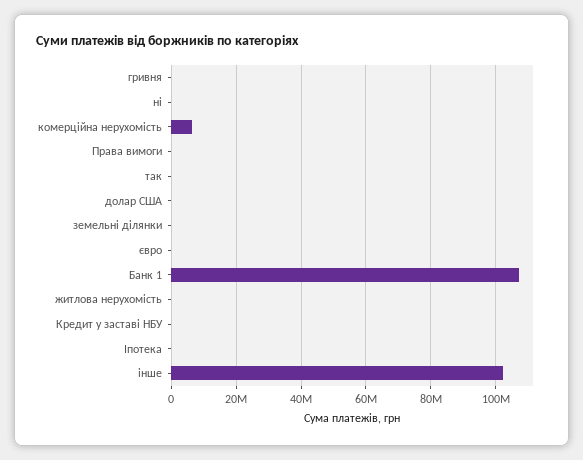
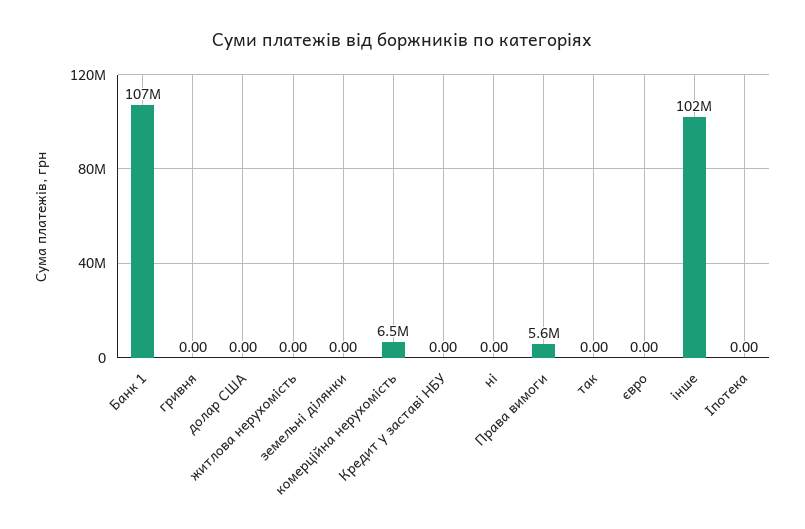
Права вимоги: 0 -> 5600000

